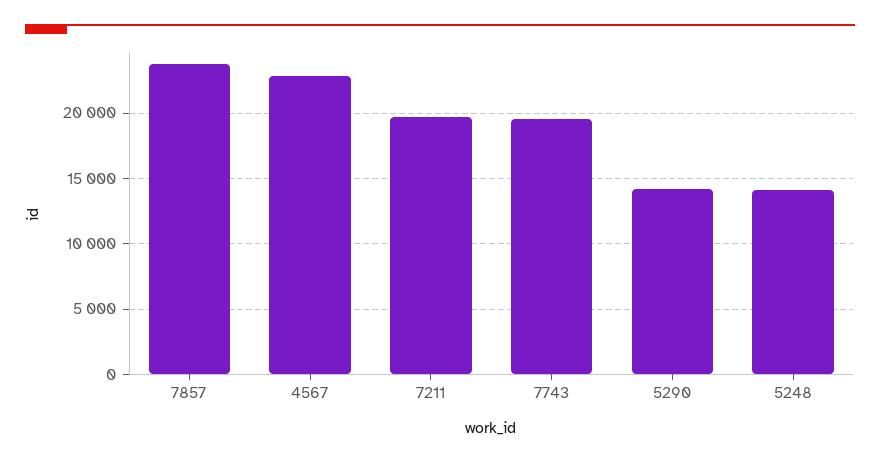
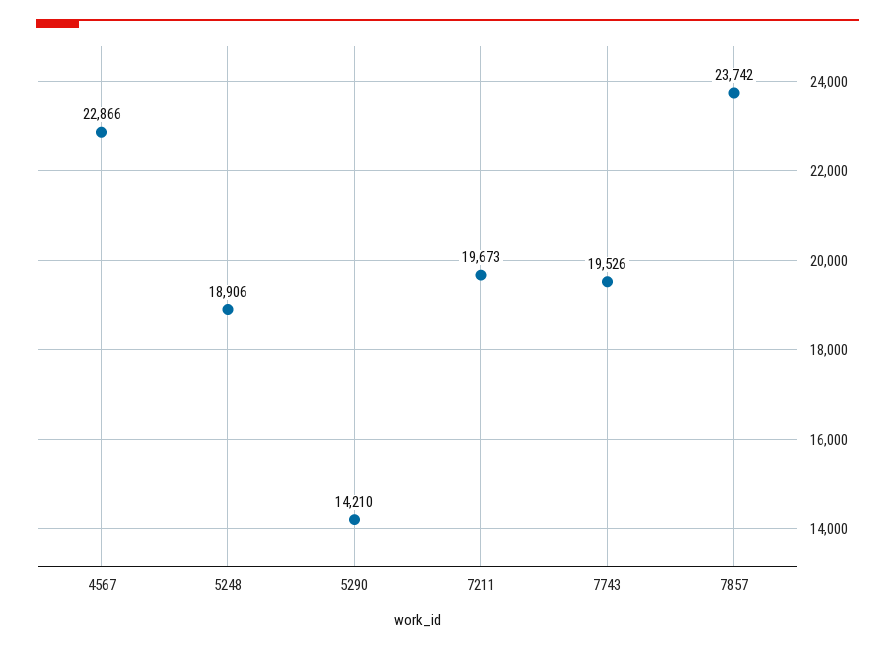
5248: 14000 -> 18906

